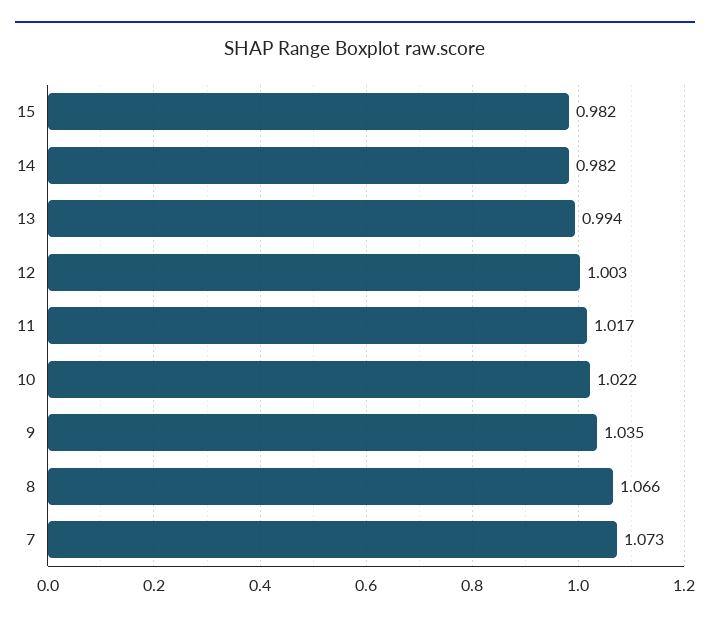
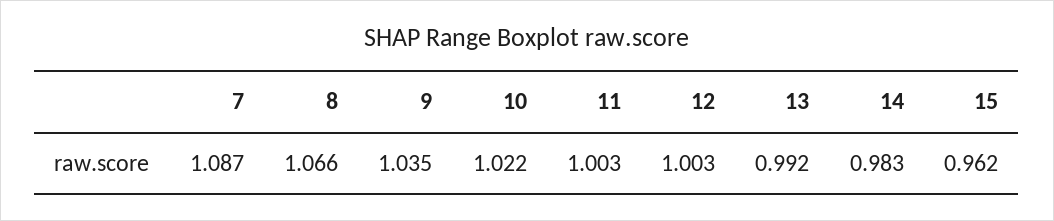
15: 0.982 -> 0.962
14: 0.982 -> 0.983
13: 0.994 -> 0.992
11: 1.017 -> 1.003
7: 1.073 -> 1.087

